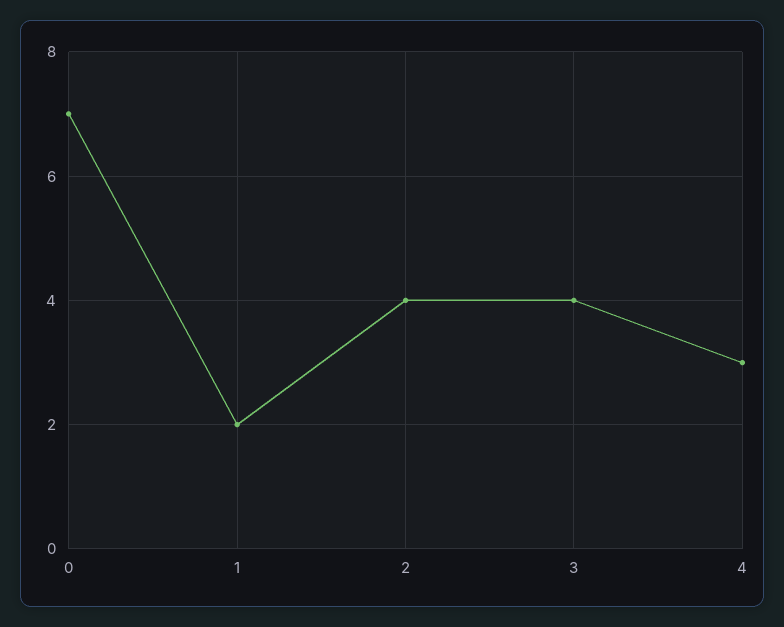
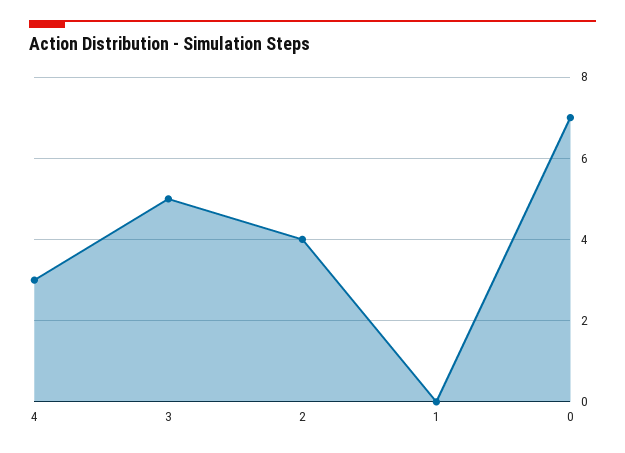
1: 2 -> 0
3: 4 -> 5

